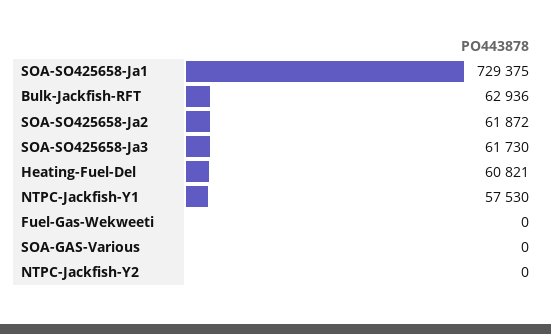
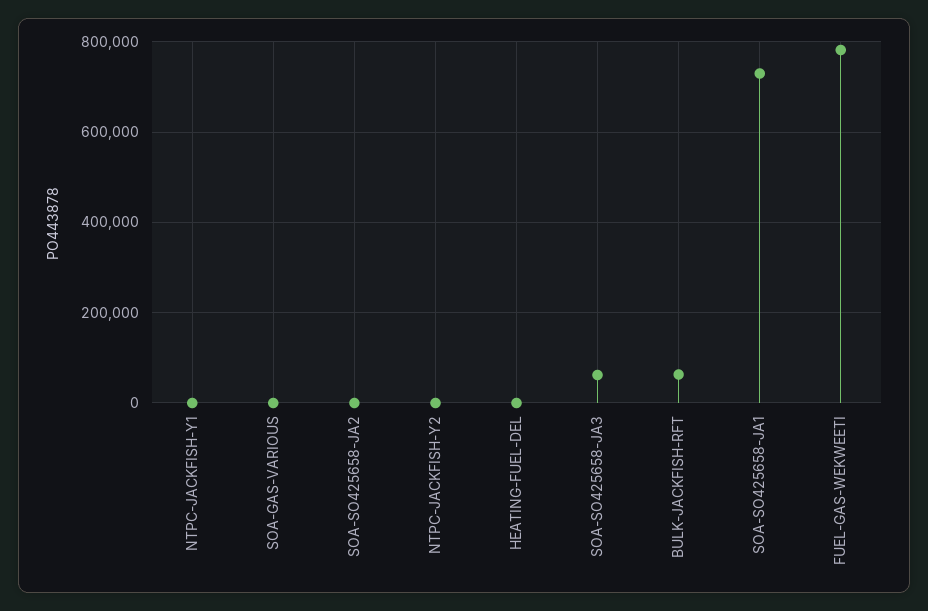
SOA-SO425658-Ja2: 61872 -> 0
Heating-Fuel-Del: 60821 -> 0
NTPC-Jackfish-Y1: 57530 -> 0
Fuel-Gas-Wekweeti: 0 -> 780000

